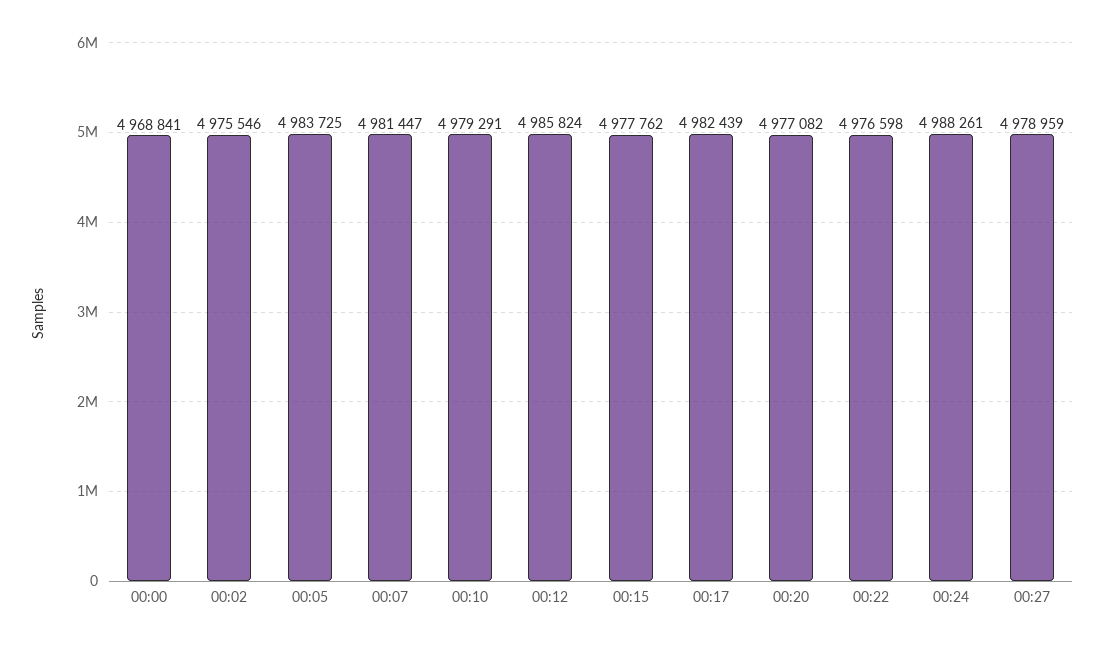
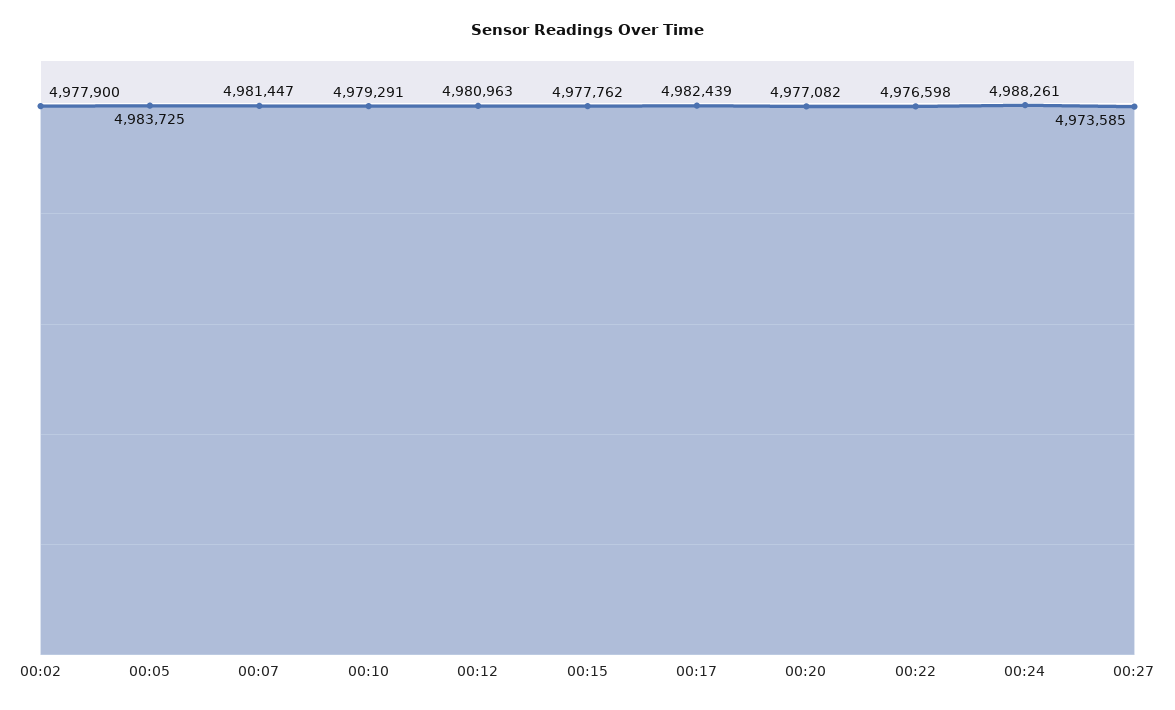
00:00: 4968841 -> none
00:02: 4975546 -> 4977900
00:12: 4985824 -> 4980963
00:27: 4978959 -> 4973585

